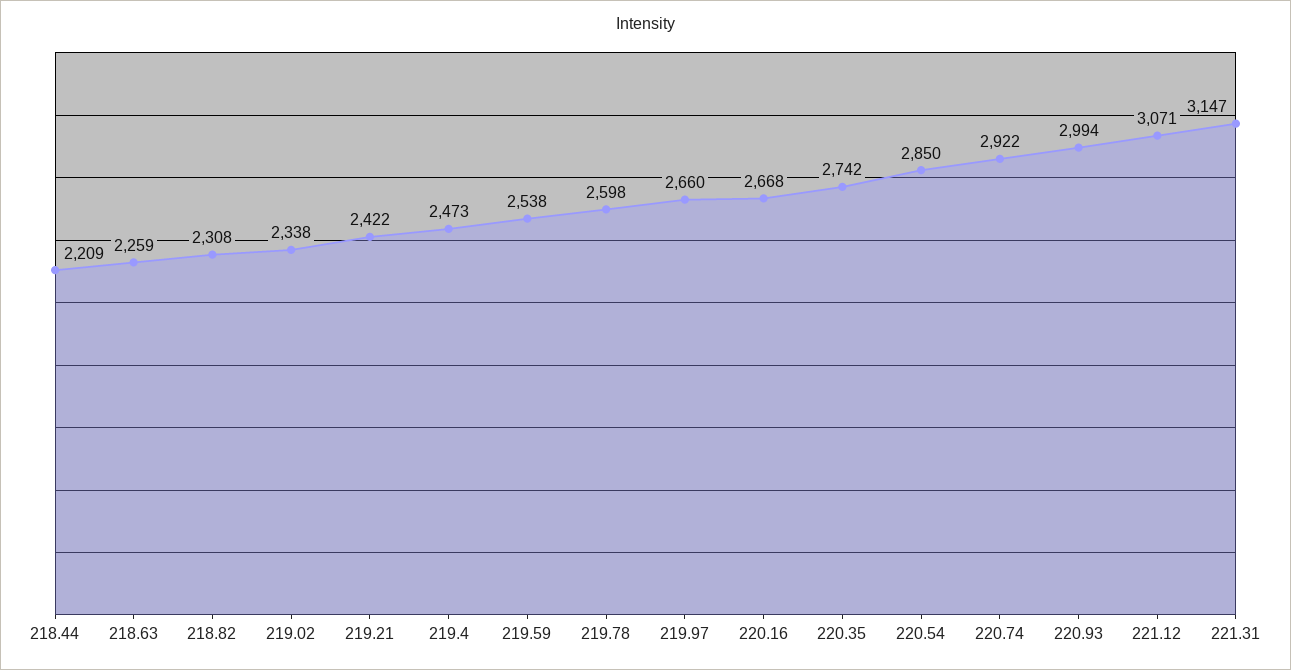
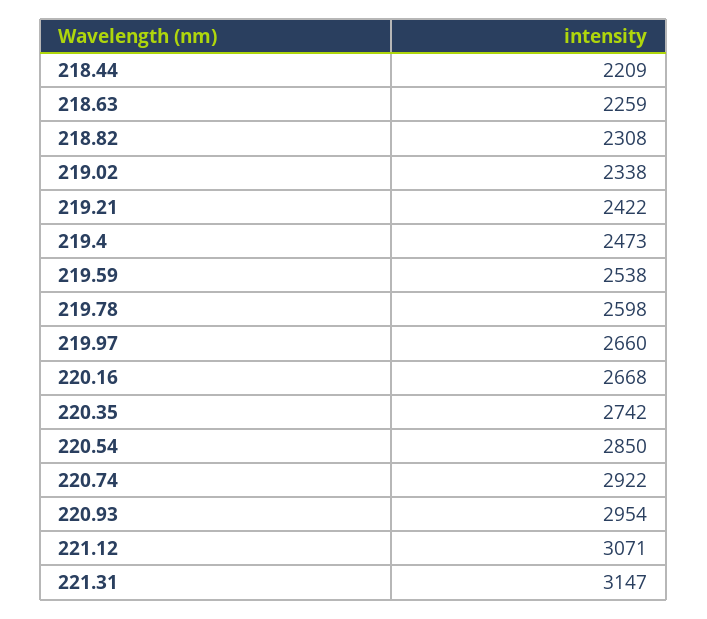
220.93: 2994 -> 2954

